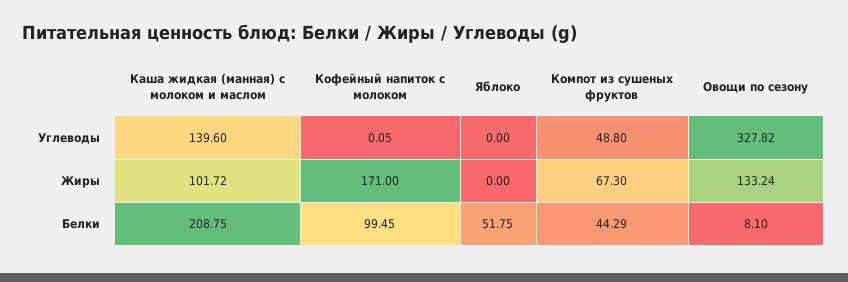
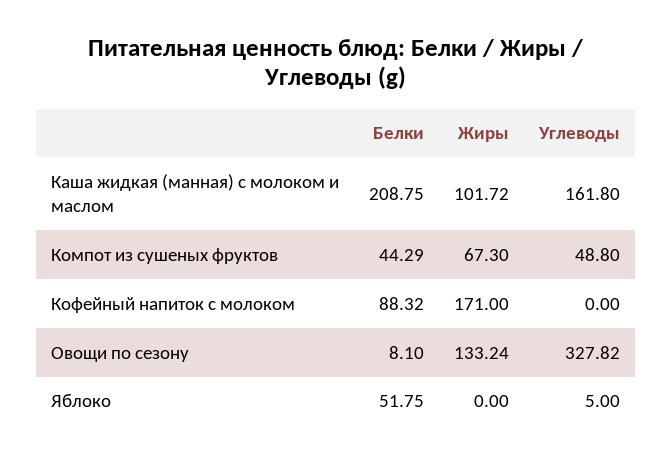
Каша жидкая (манная) с молоком и маслом, Углеводы: 139.6 -> 161.8
Кофейный напиток с молоком, Углеводы: 0.05 -> 0
Яблоко, Углеводы: 0 -> 5
Кофейный напиток с молоком, Белки: 99.45 -> 88.32

